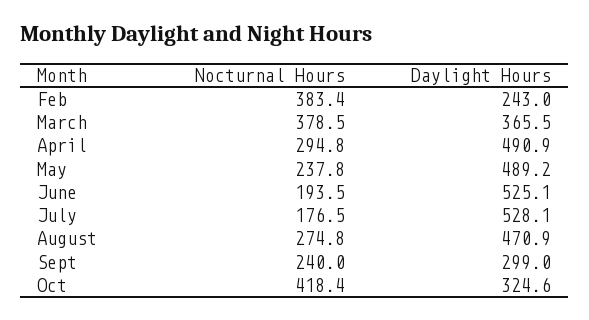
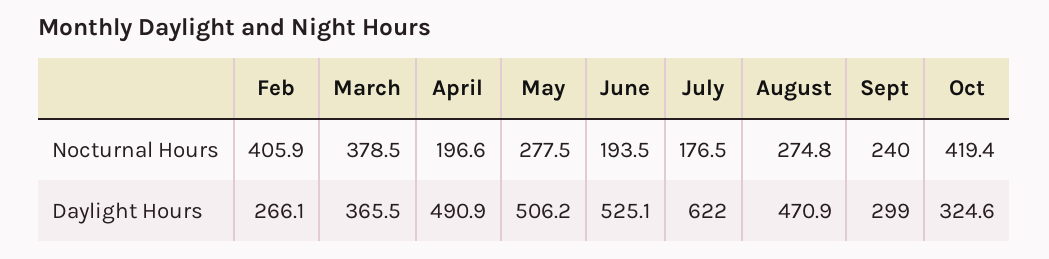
Nocturnal Hours, Feb: 383.4 -> 405.9
Daylight Hours, Feb: 243 -> 266.1
Nocturnal Hours, April: 294.8 -> 196.6
Nocturnal Hours, May: 237.8 -> 277.5
Daylight Hours, May: 489.2 -> 506.2
Daylight Hours, July: 528.1 -> 622
Nocturnal Hours, Oct: 418.4 -> 419.4

